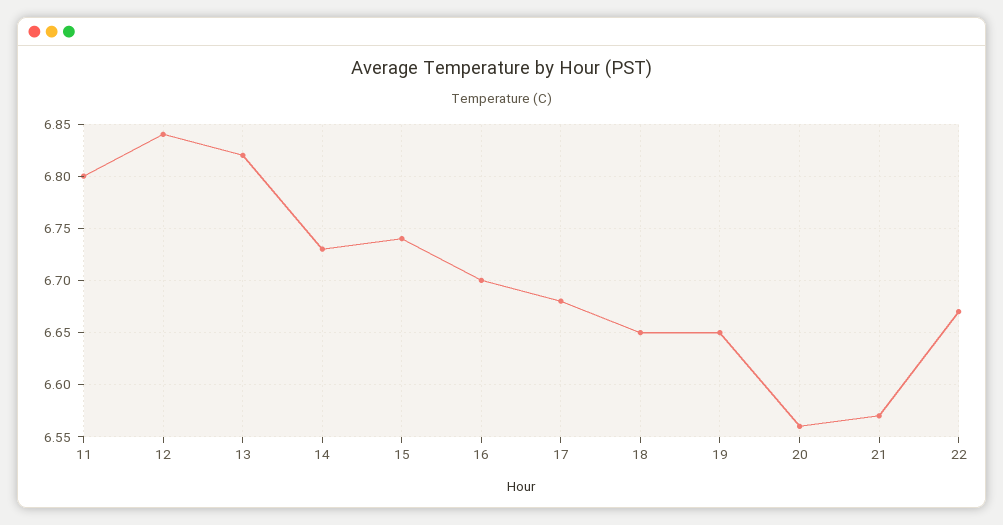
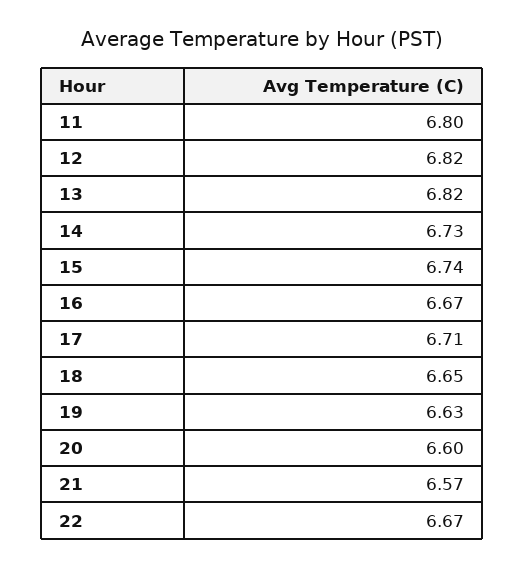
12: 6.84 -> 6.82
16: 6.7 -> 6.67
17: 6.68 -> 6.71
19: 6.65 -> 6.63
20: 6.56 -> 6.6

